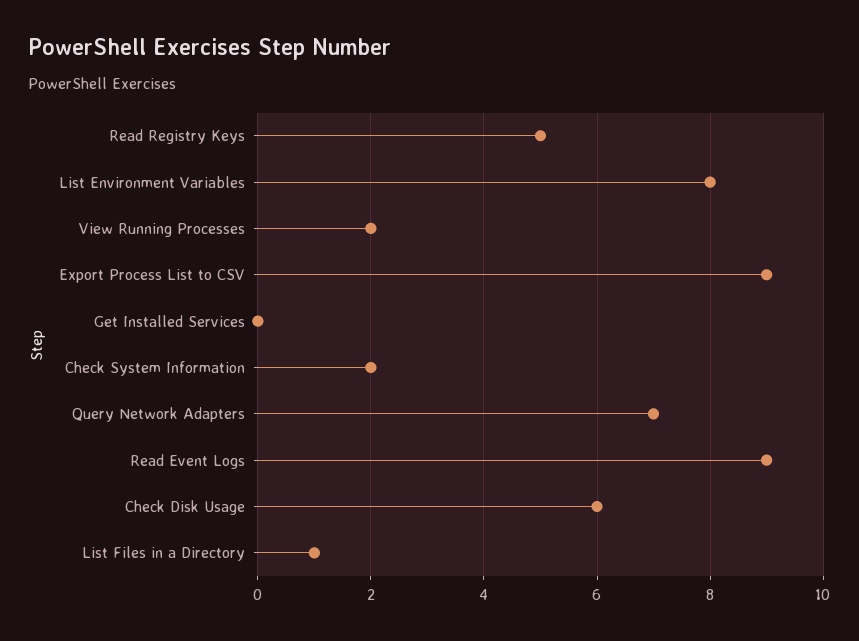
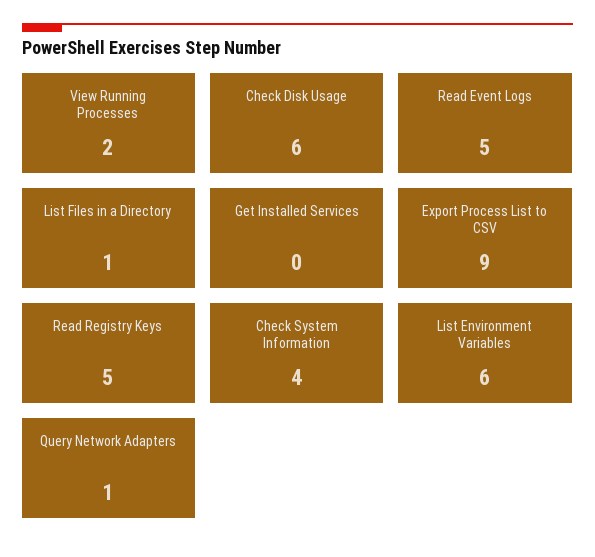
List Environment Variables: 8 -> 6
Check System Information: 2 -> 4
Query Network Adapters: 7 -> 1
Read Event Logs: 9 -> 5

